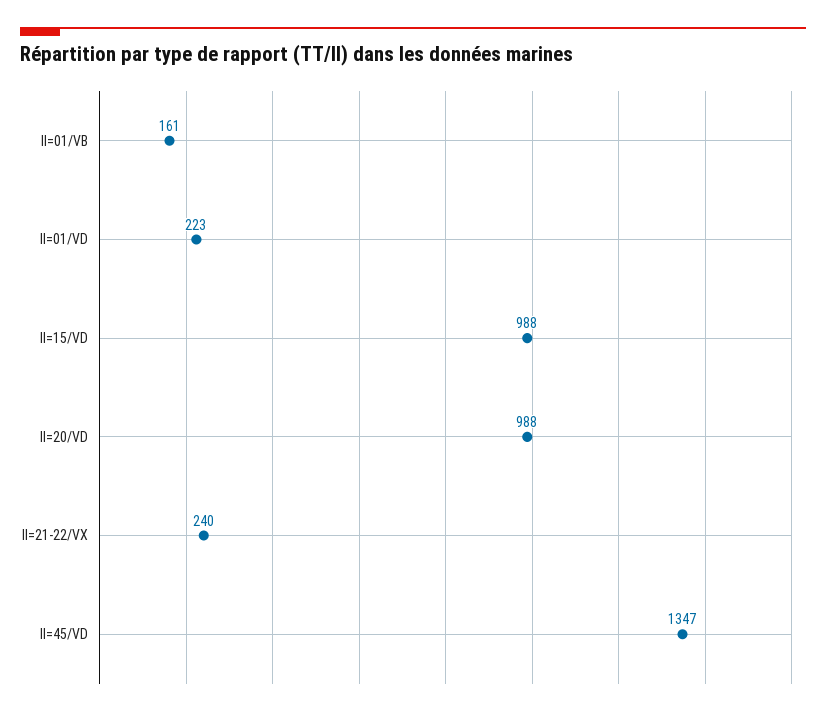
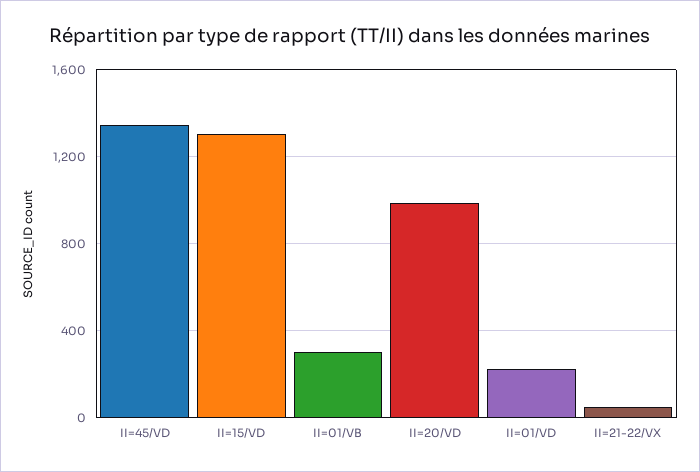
II=01/VB: 161 -> 300
II=15/VD: 988 -> 1300
II=21-22/VX: 240 -> 50

